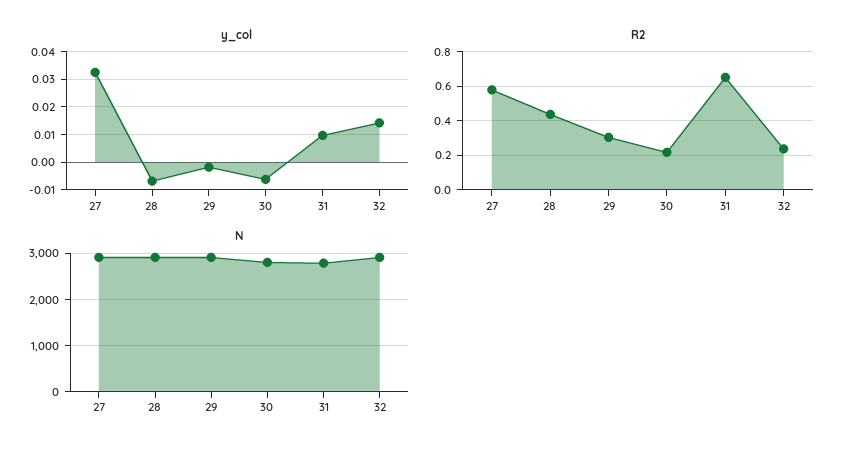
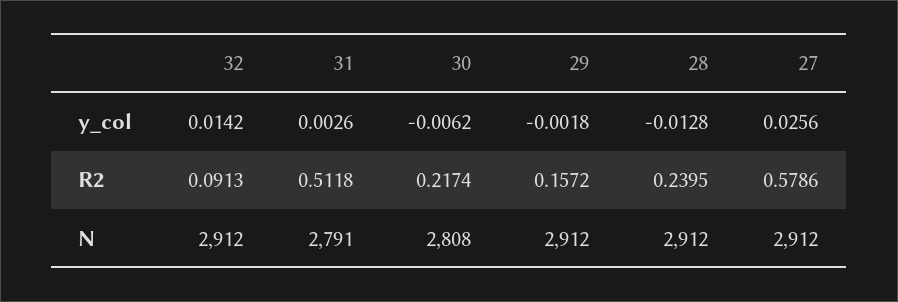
y_col, 27: 0.0325 -> 0.0256
y_col, 28: -0.0075 -> -0.0128
y_col, 31: 0.01 -> 0.0026
R2, 28: 0.45 -> 0.2395
R2, 29: 0.3 -> 0.1572
R2, 31: 0.65 -> 0.5118
R2, 32: 0.25 -> 0.0913

